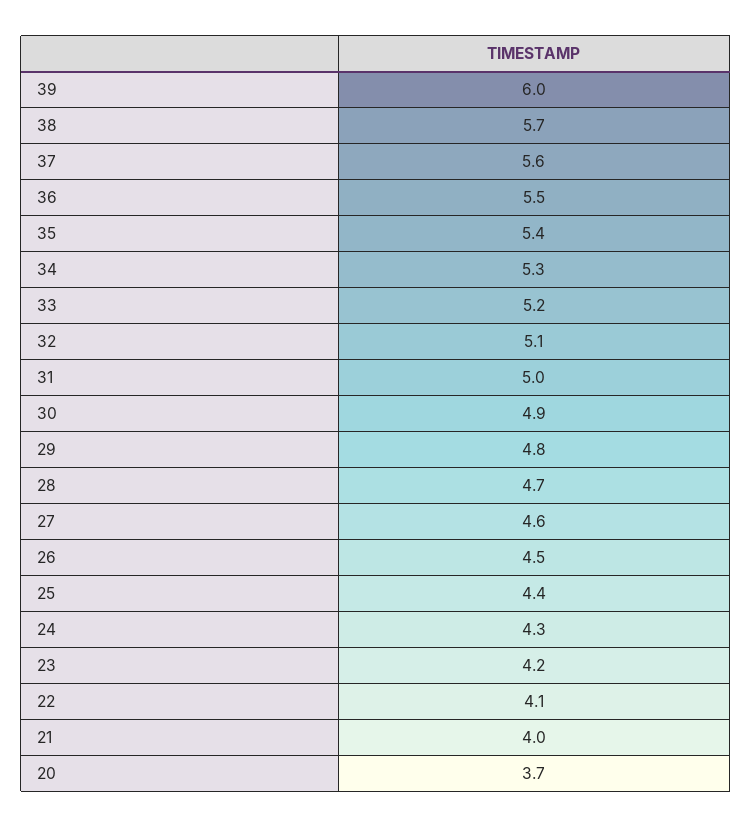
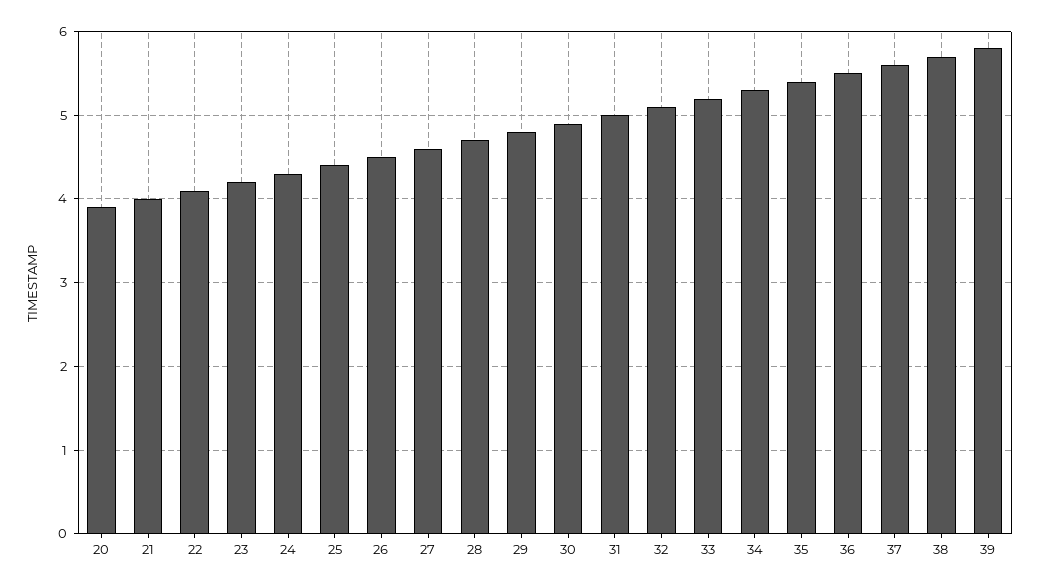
39: 6 -> 5.8
20: 3.7 -> 3.9

